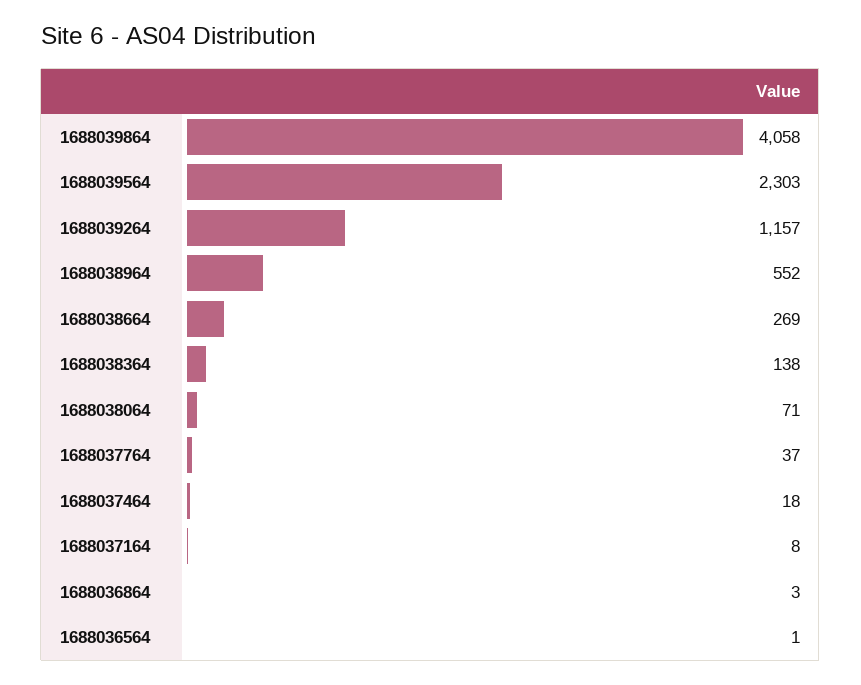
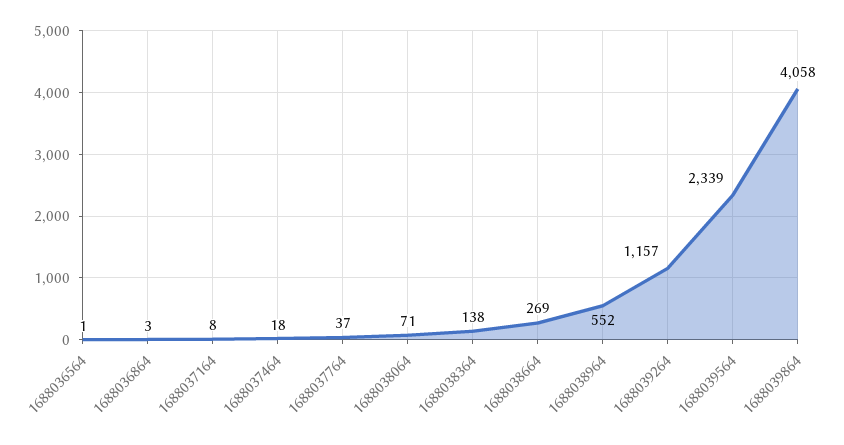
1688039564: 2303 -> 2339

